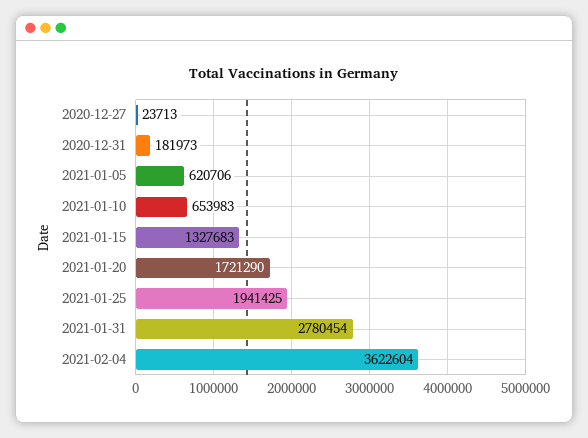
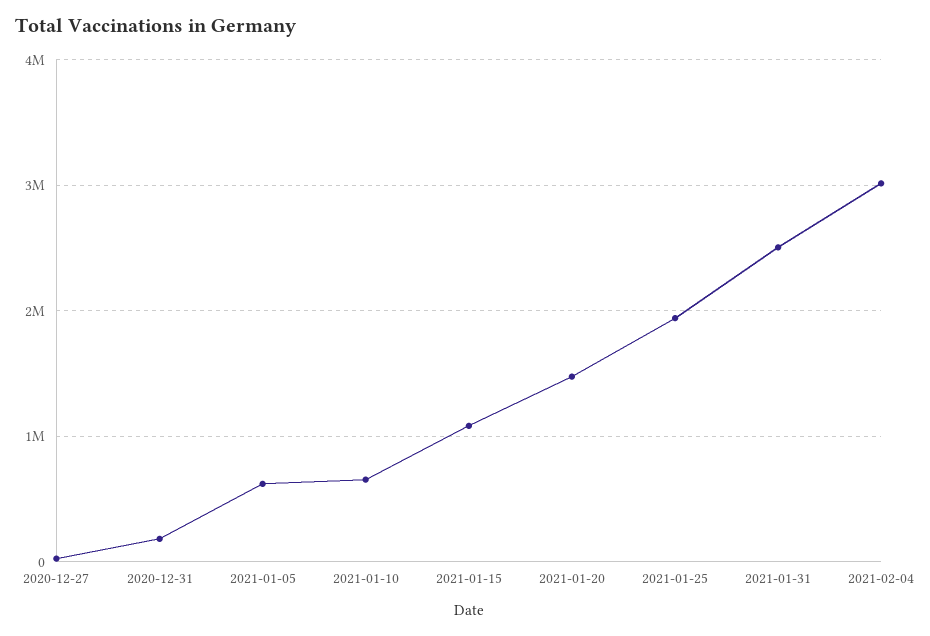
2021-01-15: 1327683 -> 1100000
2021-01-20: 1721290 -> 1500000
2021-01-31: 2780454 -> 2500000
2021-02-04: 3622604 -> 3000000

